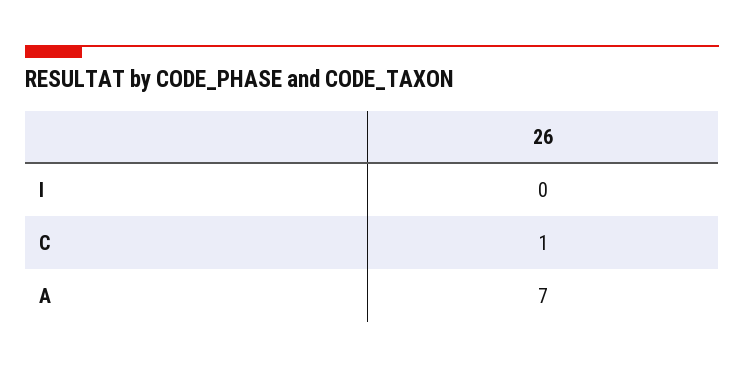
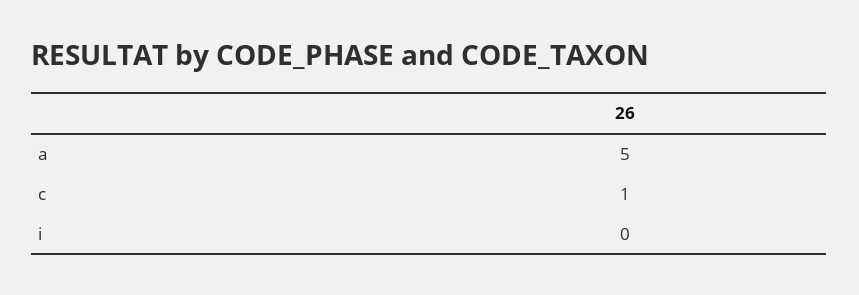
A: 7 -> 5

